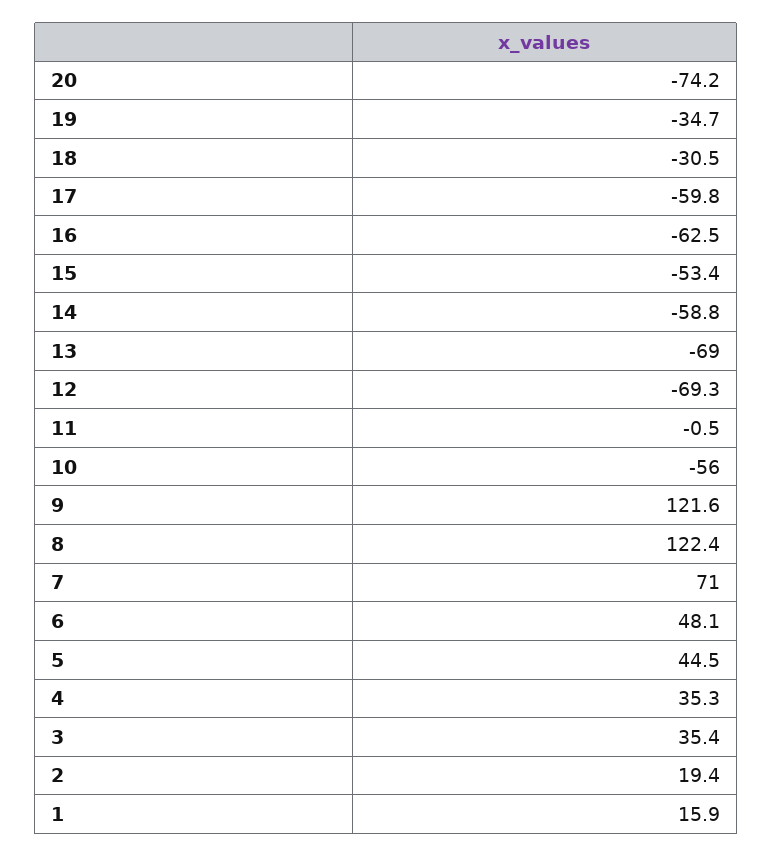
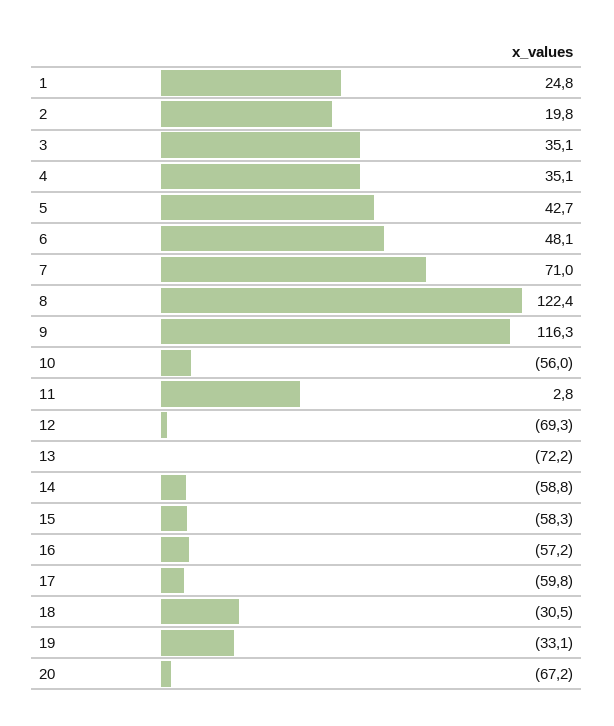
20: -74.2 -> -67.2
19: -34.7 -> -33.1
16: -62.5 -> -57.2
15: -53.4 -> -58.3
13: -69 -> -72.2
11: -0.5 -> 2.8
9: 121.6 -> 116.3
5: 44.5 -> 42.7
4: 35.3 -> 35.1
3: 35.4 -> 35.1
2: 19.4 -> 19.8
1: 15.9 -> 24.8

